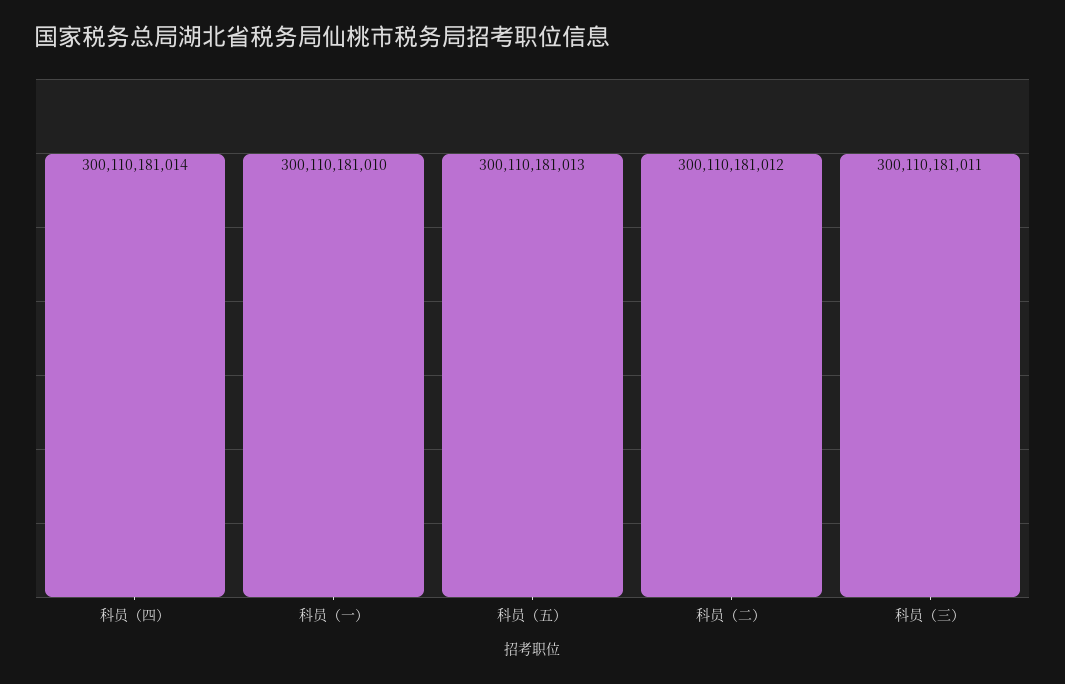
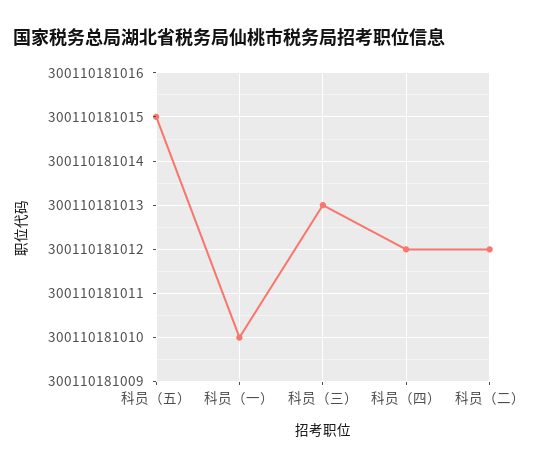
科员（四）: 300110181014 -> 300110181012
科员（五）: 300110181013 -> 300110181015
科员（三）: 300110181011 -> 300110181013

